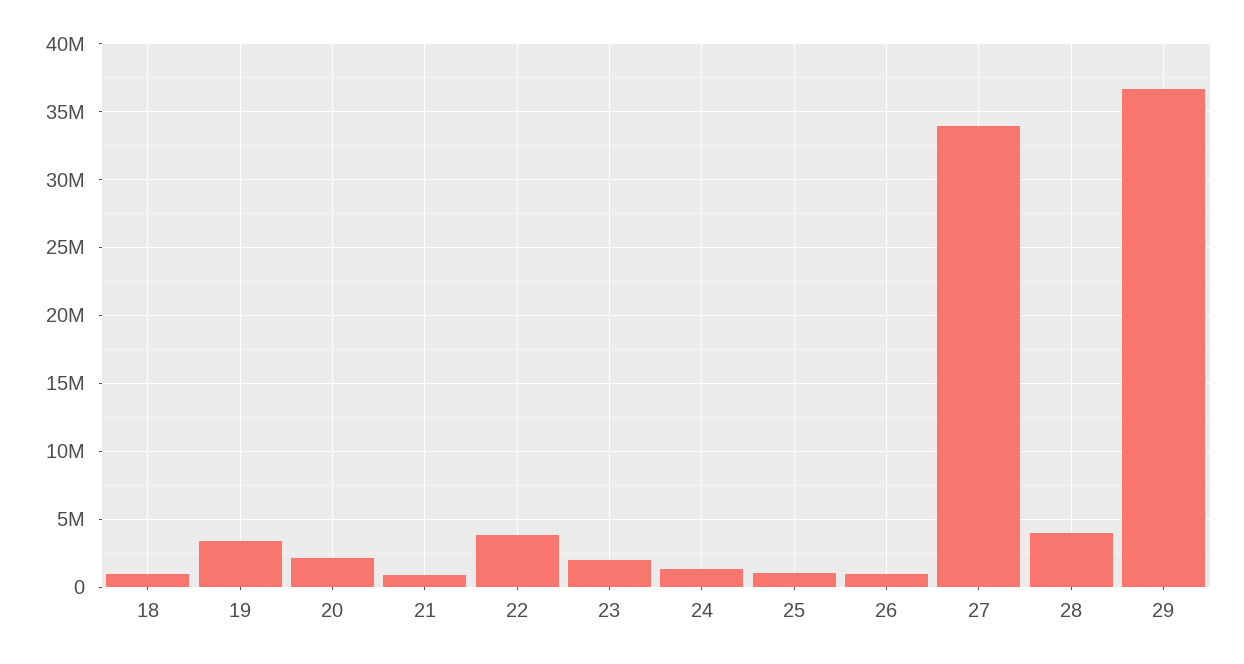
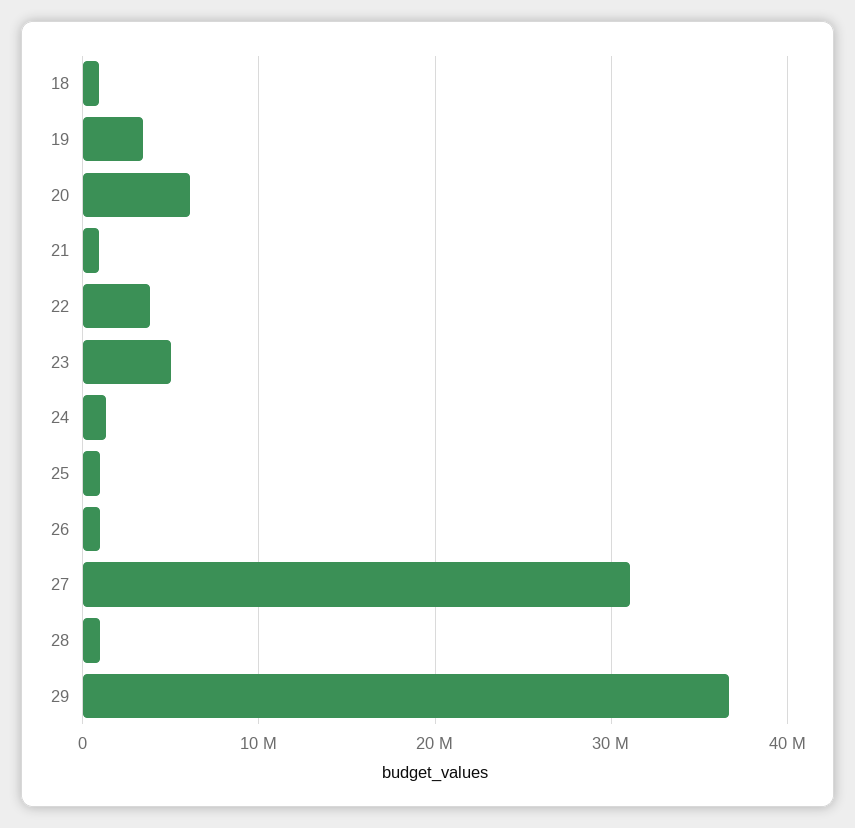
20: 2000000 -> 6000000
23: 2000000 -> 5000000
27: 34000000 -> 31000000
28: 4000000 -> 1000000

